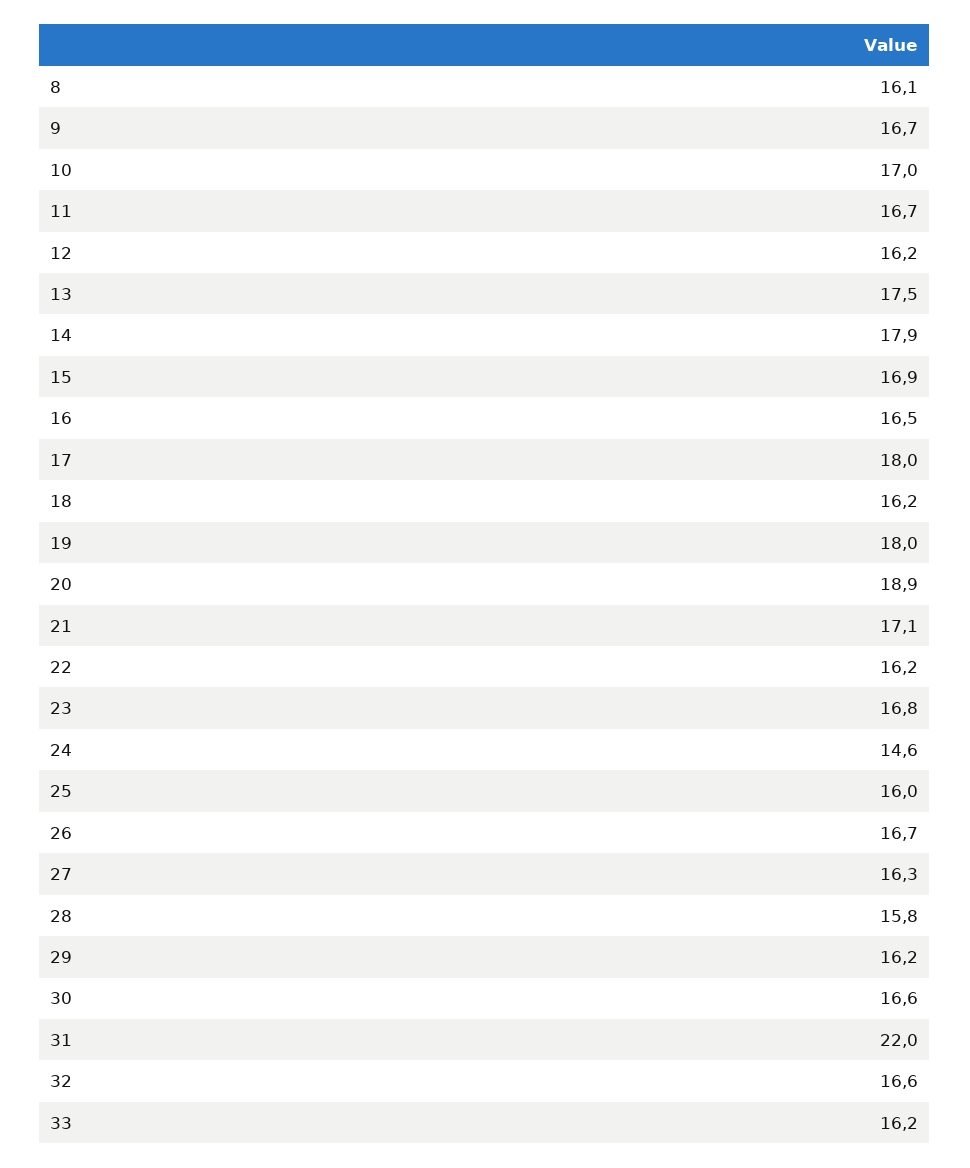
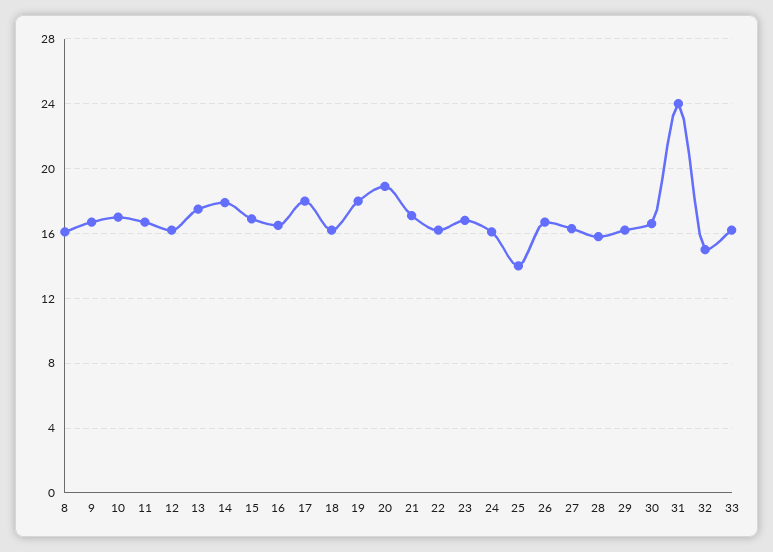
24: 14.6 -> 16
25: 16 -> 14
31: 22 -> 24
32: 16.6 -> 15

